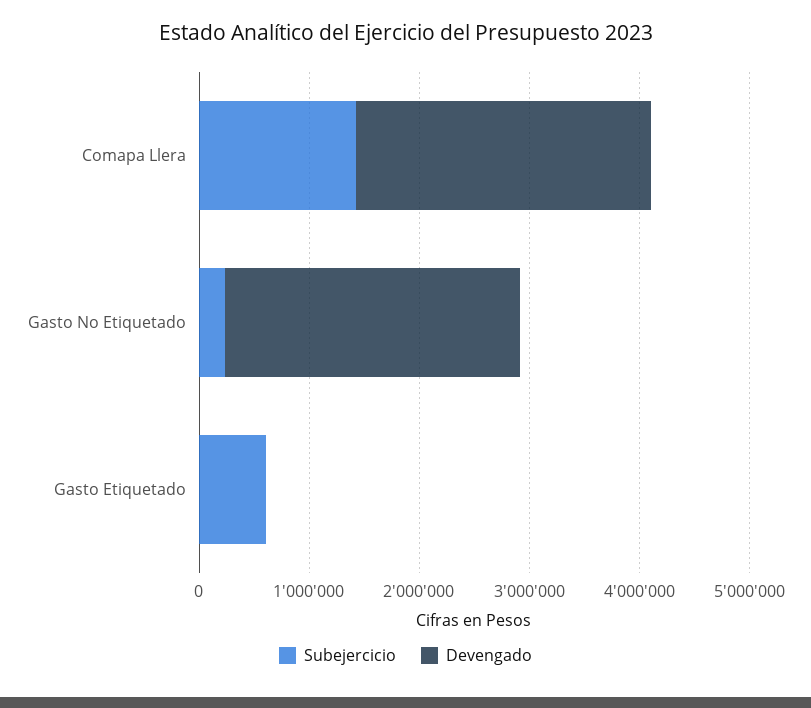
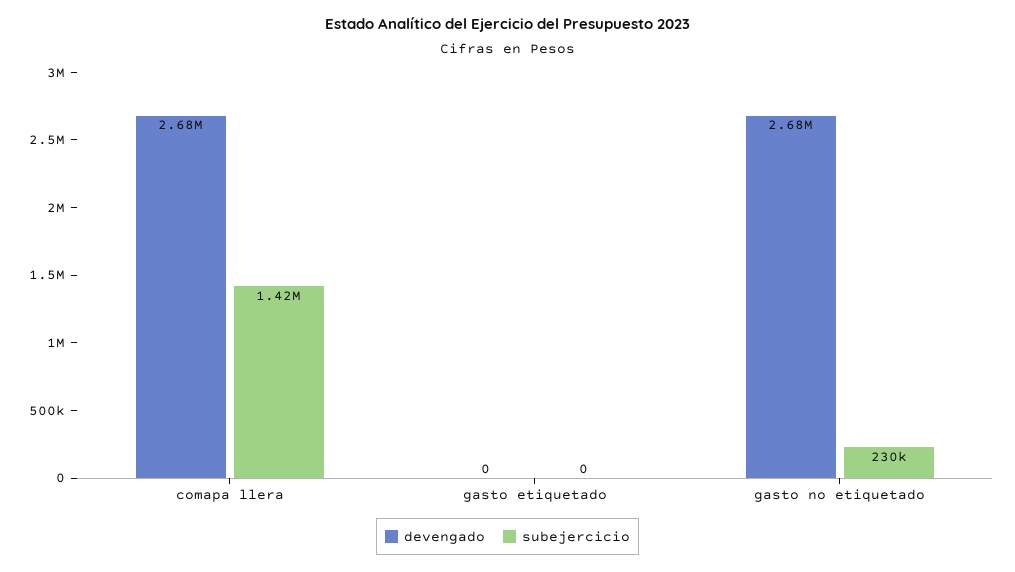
Subejercicio, Gasto Etiquetado: 600000 -> 0

